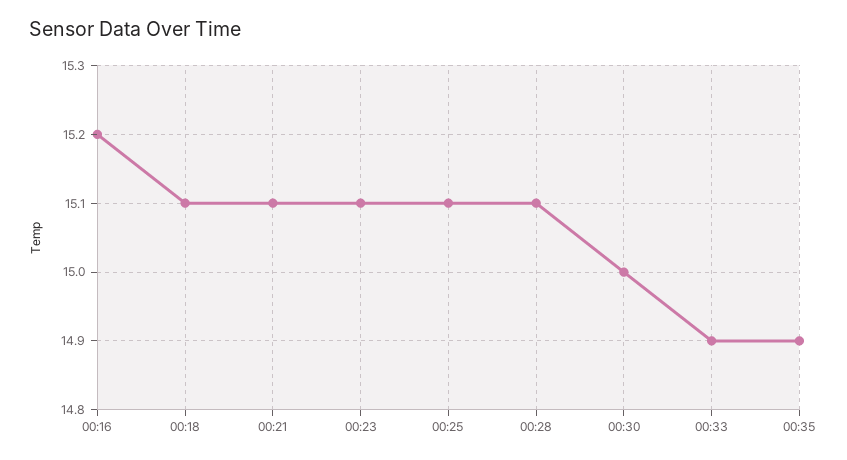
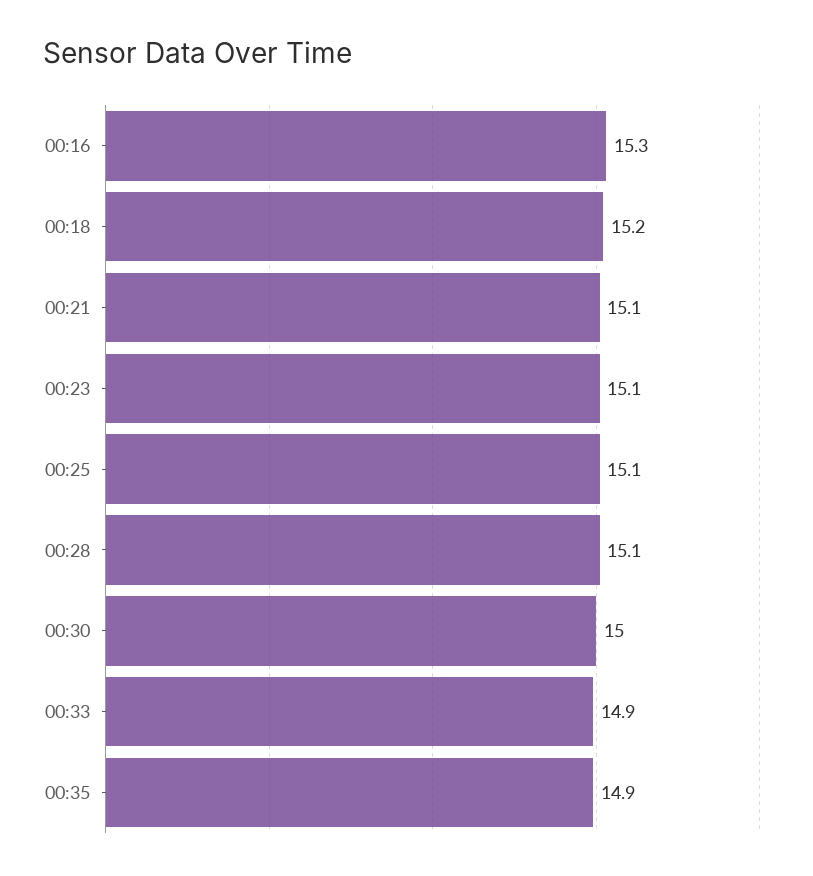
00:16: 15.2 -> 15.3
00:18: 15.1 -> 15.2

